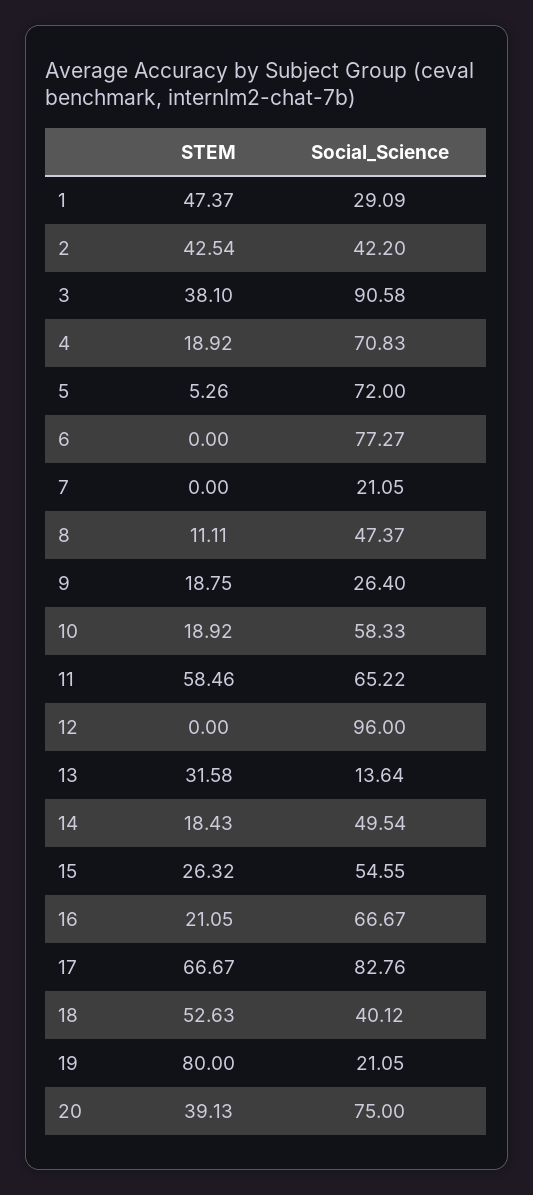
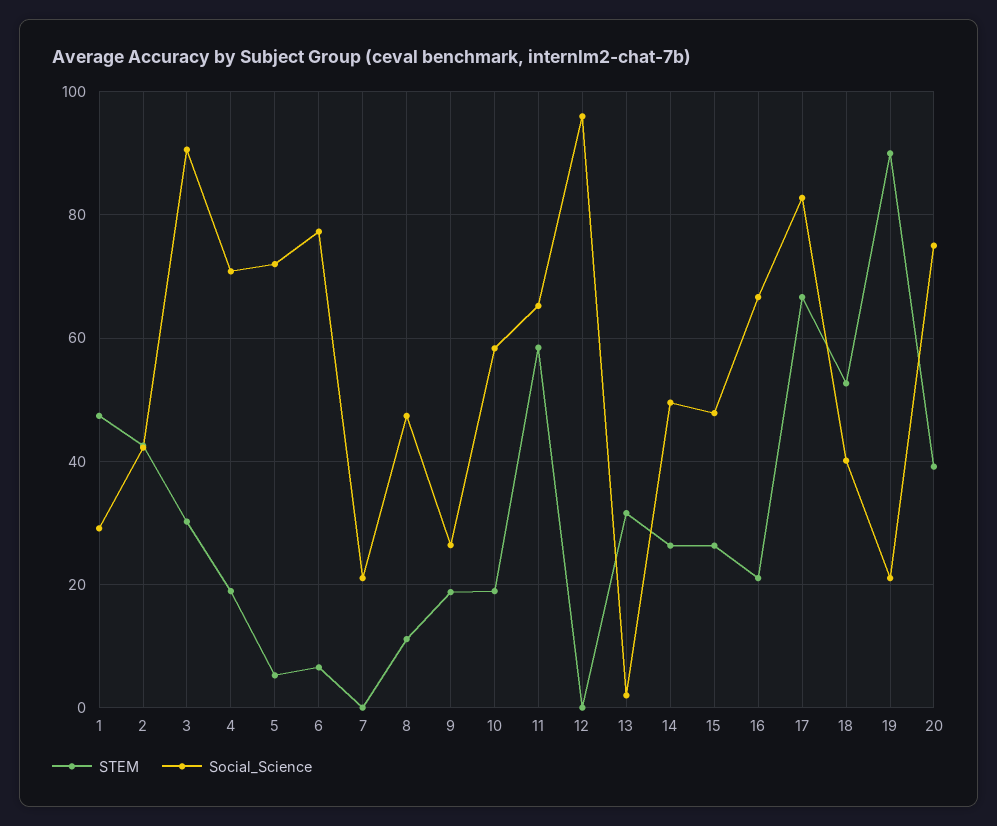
STEM, 3: 38.1 -> 30
STEM, 6: 0 -> 6
Social_Science, 13: 13.64 -> 2
STEM, 14: 18.43 -> 26
Social_Science, 15: 54.55 -> 48
STEM, 19: 80 -> 90

